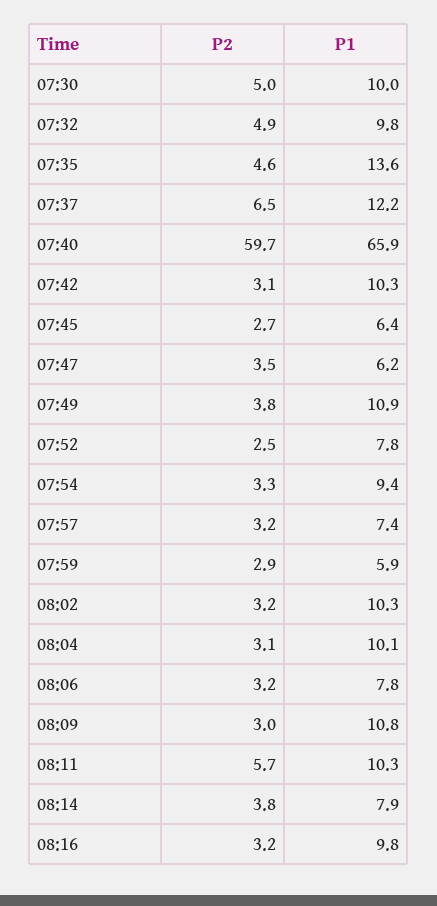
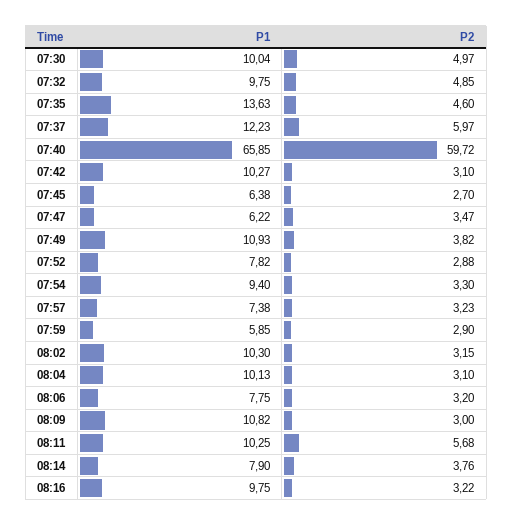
P2, 07:37: 6.5 -> 5.97
P2, 07:52: 2.5 -> 2.88

